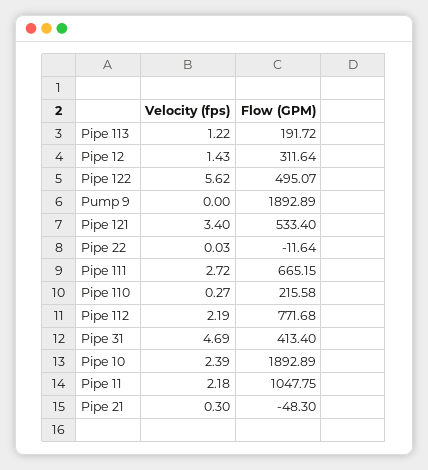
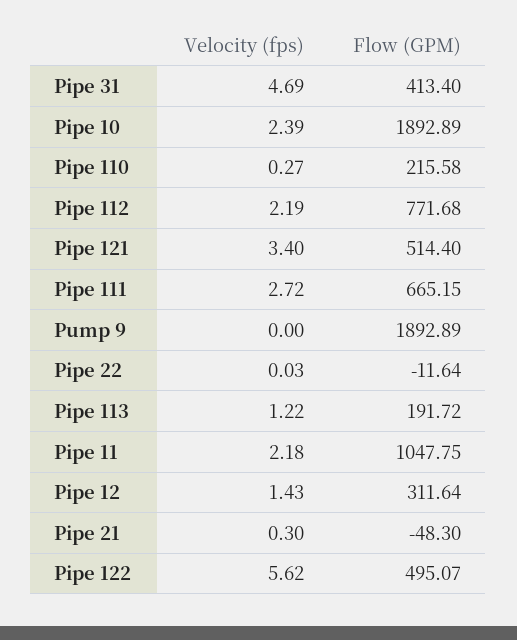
Flow (GPM), Pipe 121: 533.4 -> 514.4

